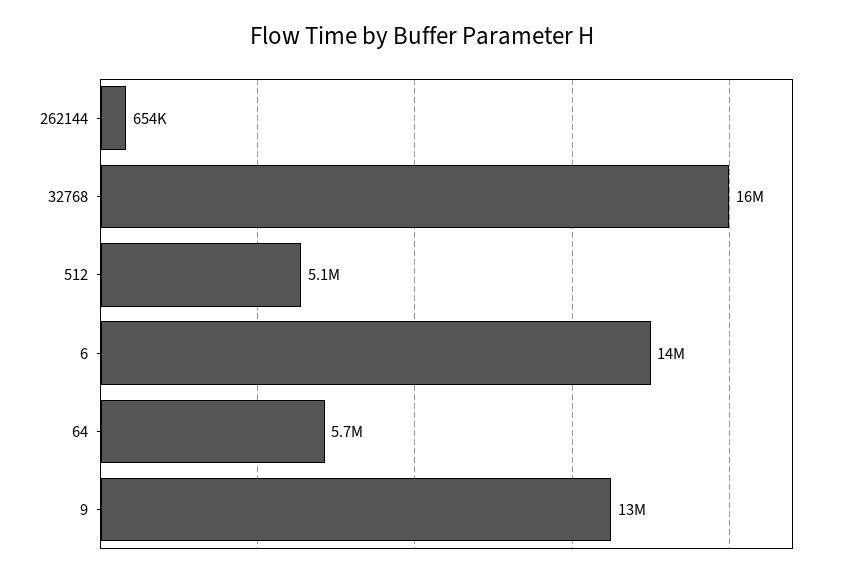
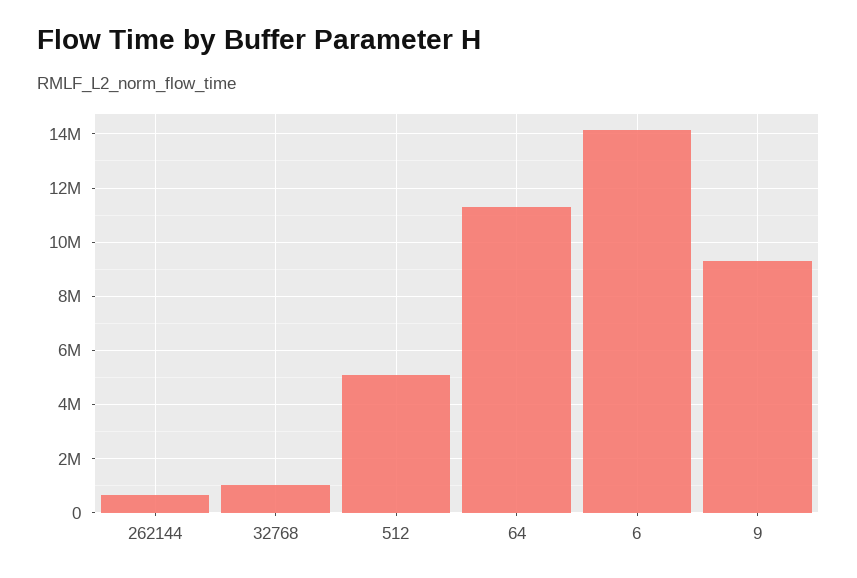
32768: 16000000 -> 1000000
64: 5700000 -> 11250000
9: 13000000 -> 9250000

